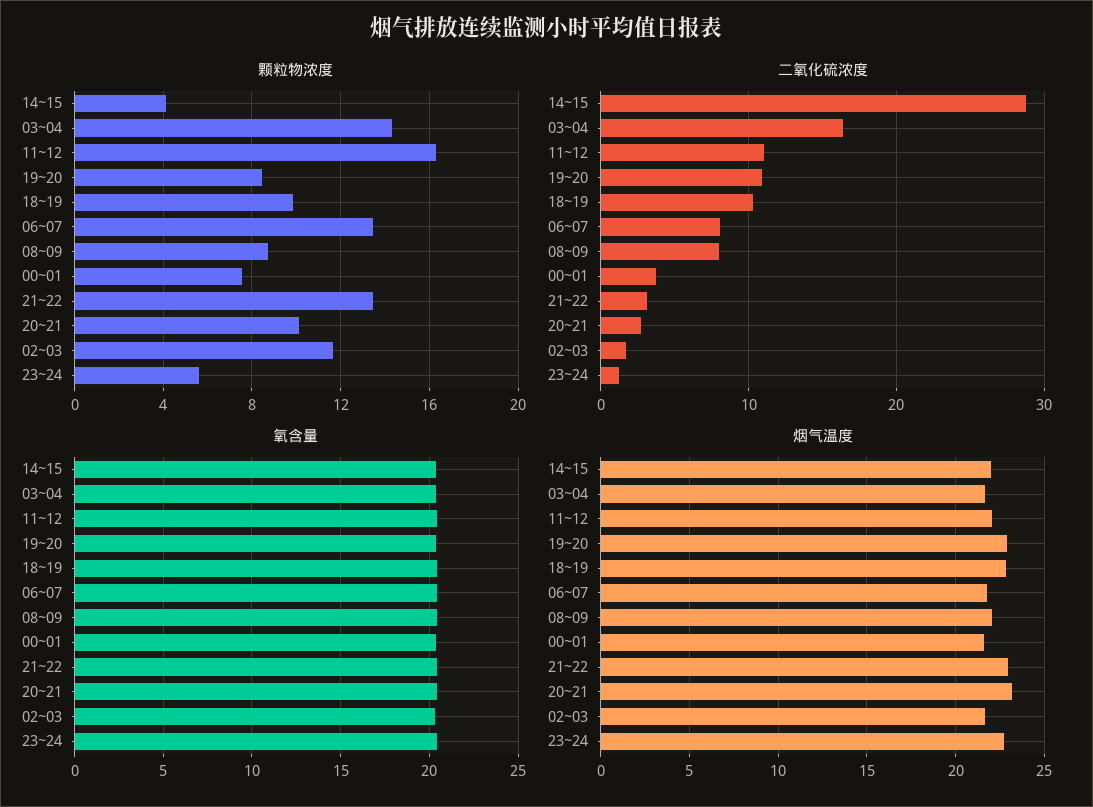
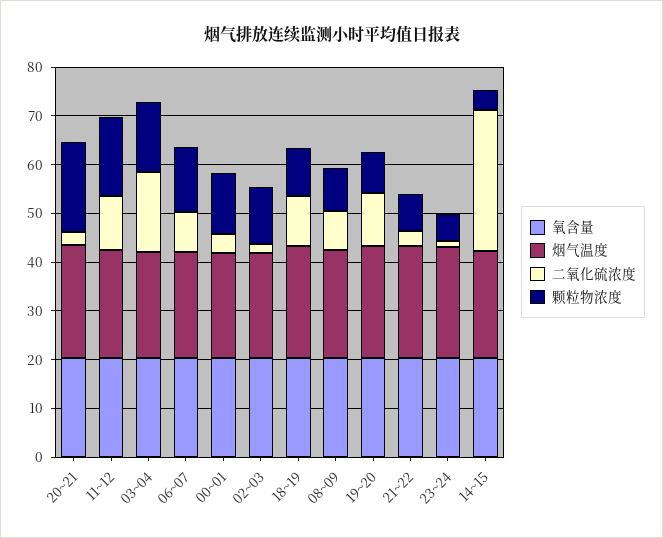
颗粒物浓度, 00~01: 7.5 -> 12
颗粒物浓度, 21~22: 13.5 -> 8
颗粒物浓度, 20~21: 10 -> 18

